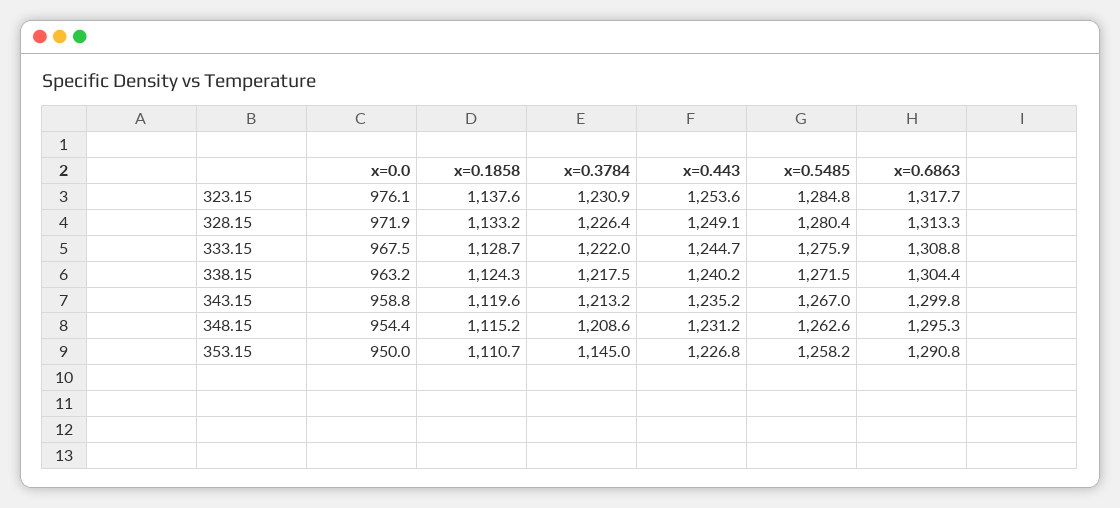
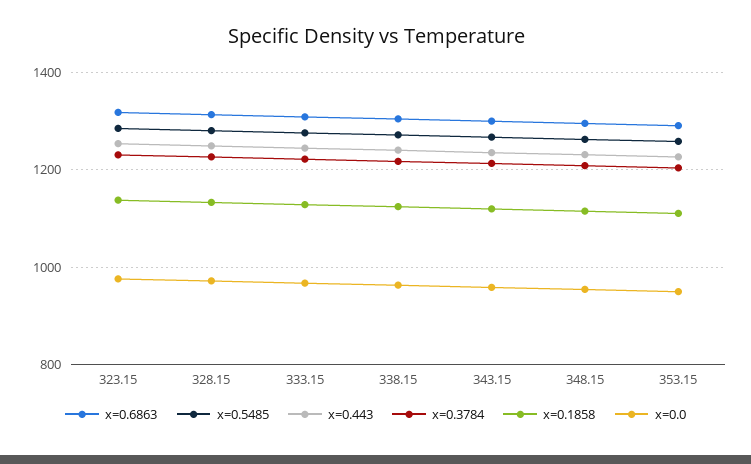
x=0.3784, 353.15: 1145 -> 1200

